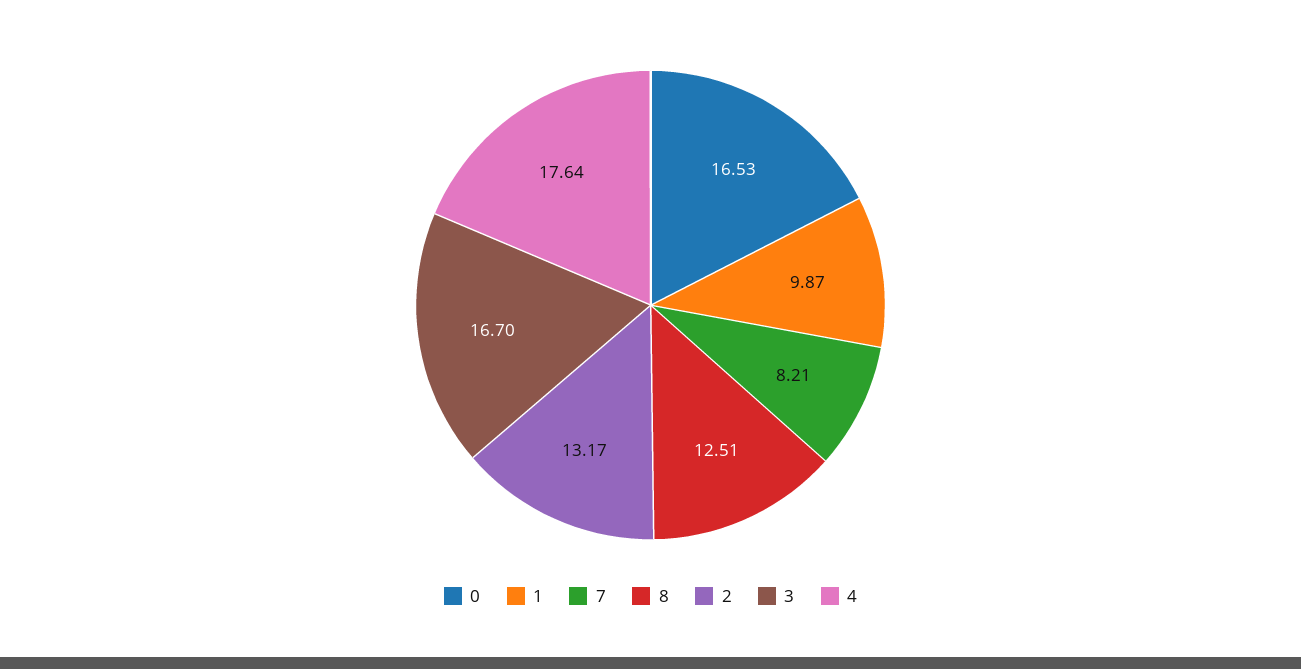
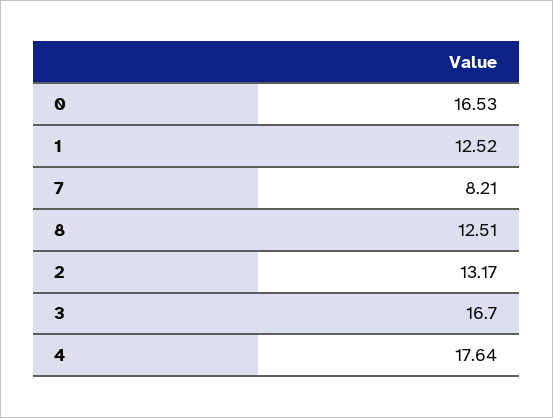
1: 9.87 -> 12.52

